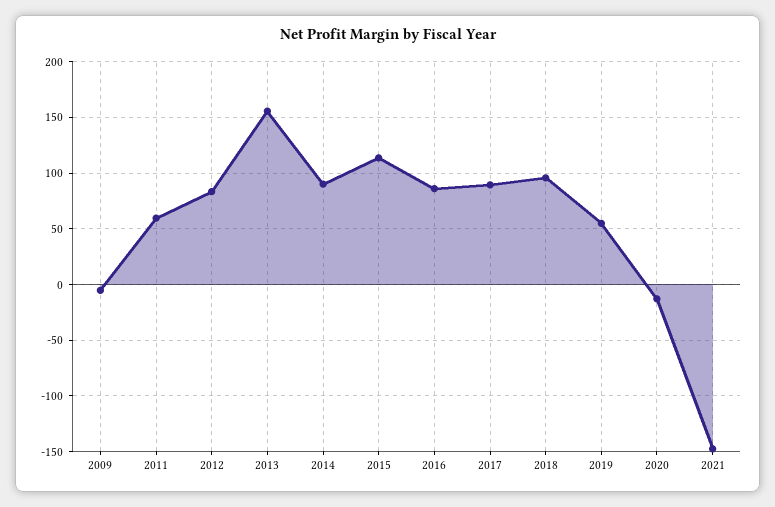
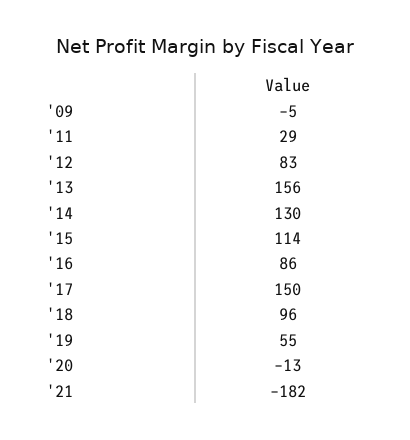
2011: 60 -> 29
2014: 90 -> 130
2017: 90 -> 150
2021: -150 -> -182

